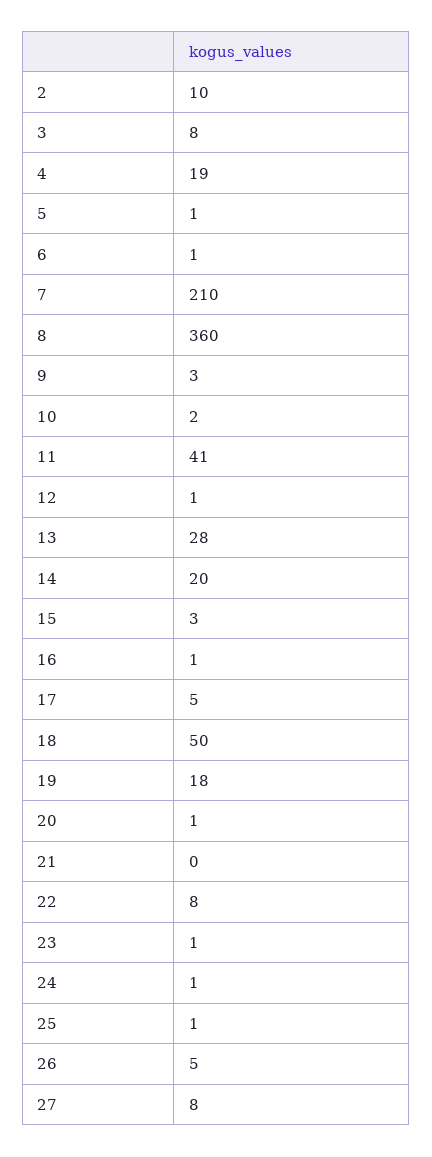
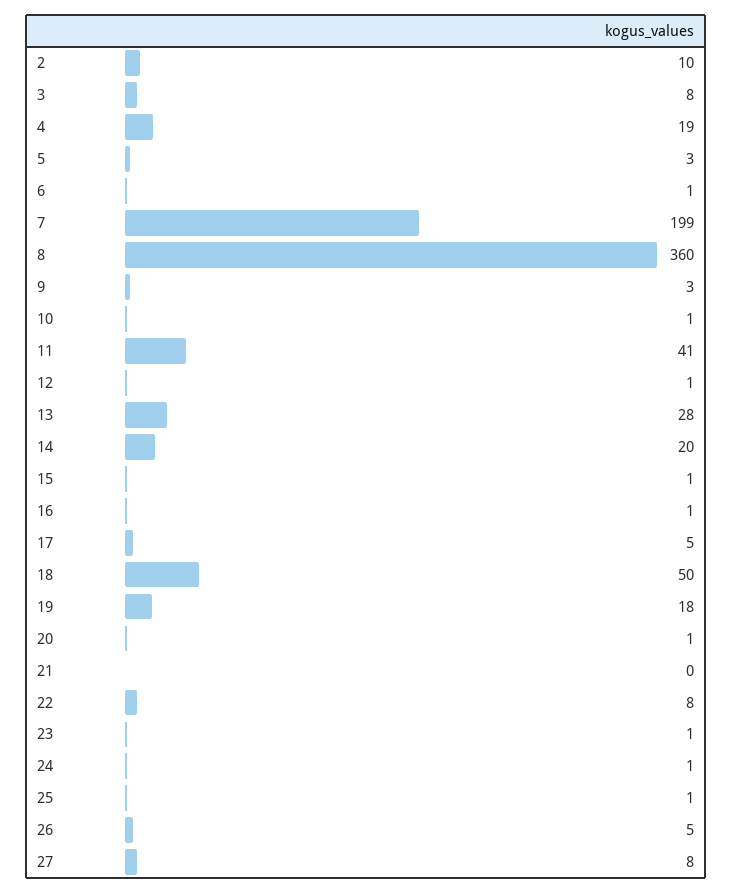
5: 1 -> 3
7: 210 -> 199
10: 2 -> 1
15: 3 -> 1

